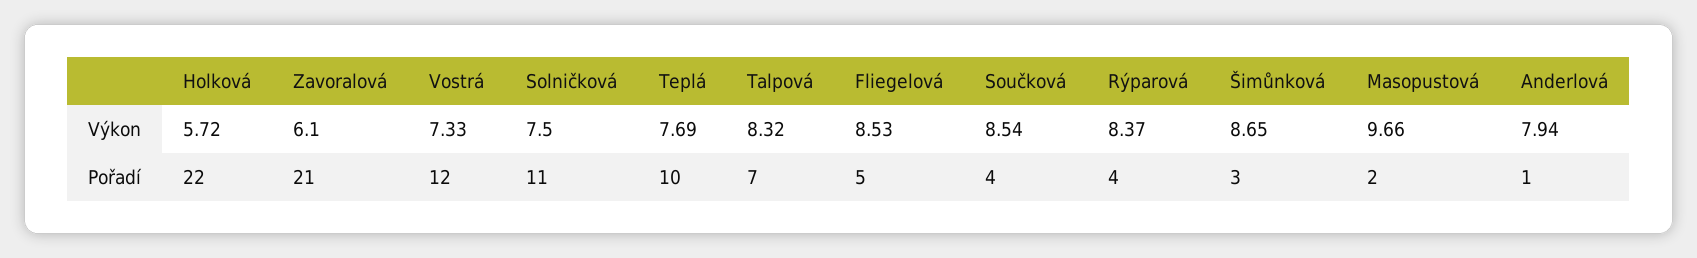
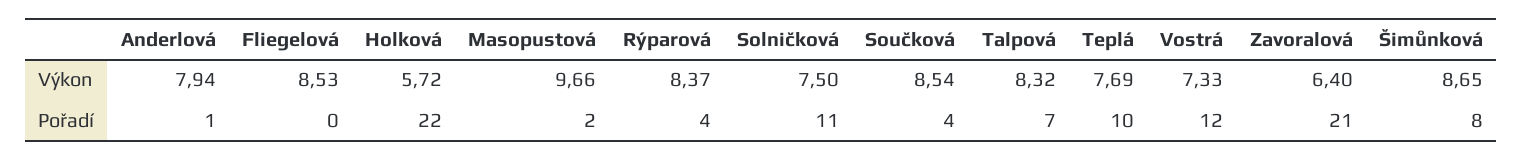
Zavoralová, Výkon: 6.1 -> 6.4
Fliegelová, Pořadí: 5 -> 0
Šimůnková, Pořadí: 3 -> 8

